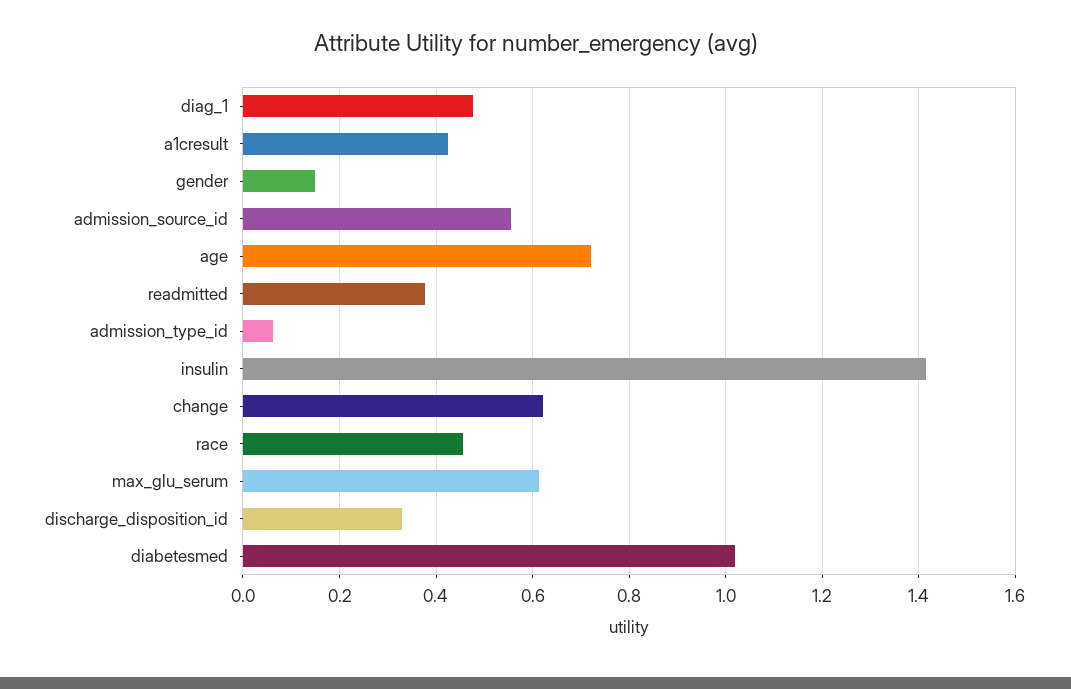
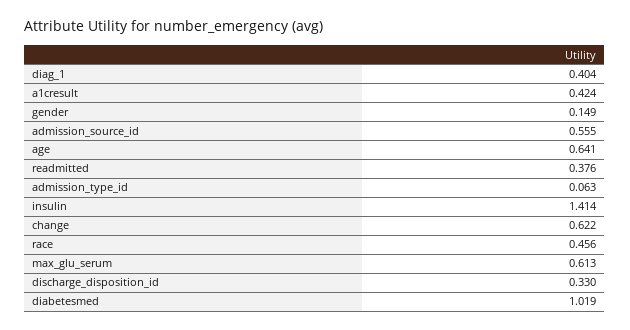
diag_1: 0.48 -> 0.404
age: 0.72 -> 0.641

